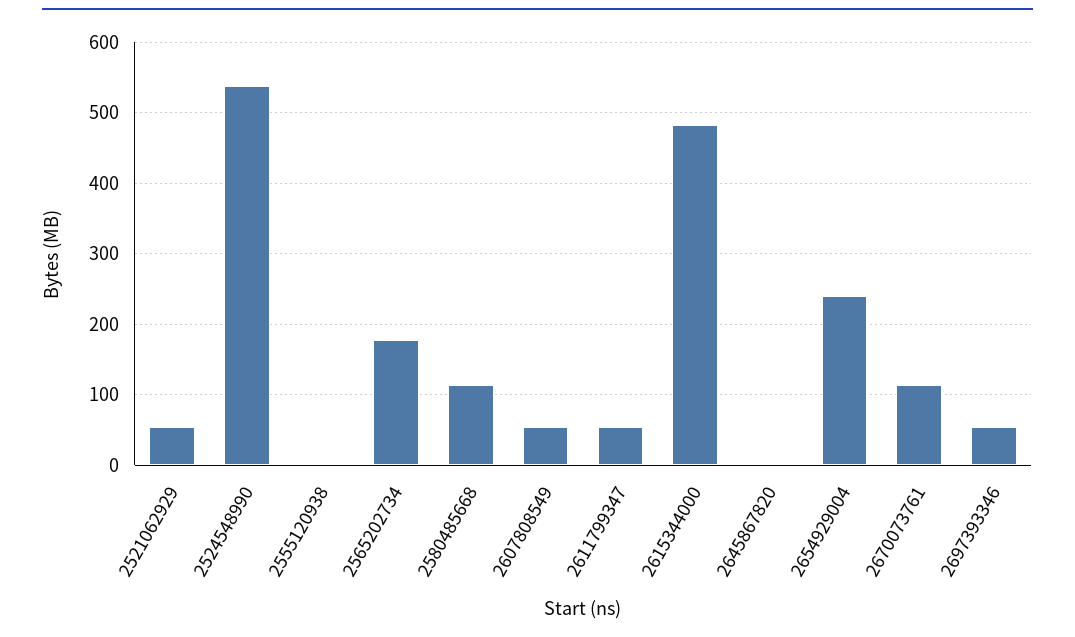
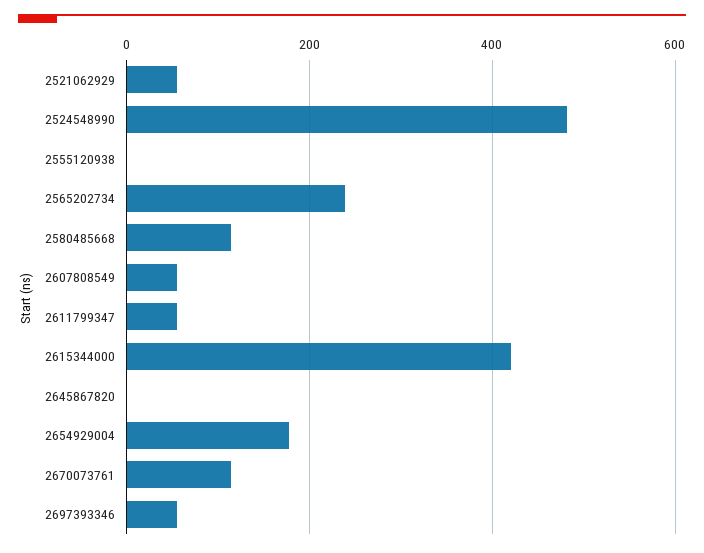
2524548990: 540 -> 480
2565202734: 180 -> 240
2615344000: 480 -> 420
2654929004: 240 -> 180

